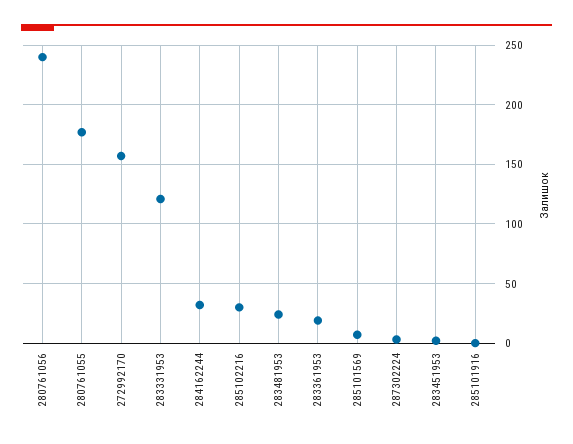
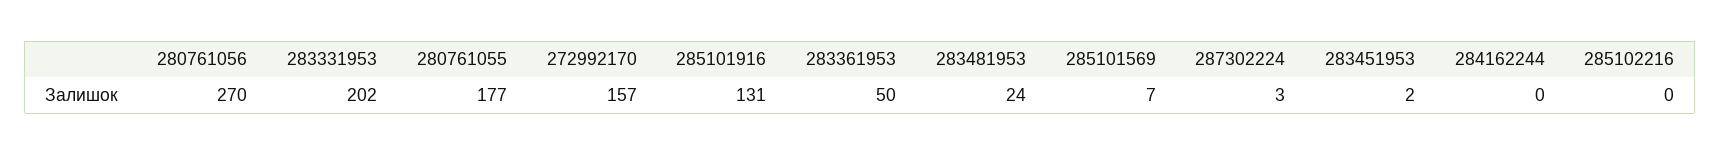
280761056: 240 -> 270
283331953: 120 -> 202
284162244: 30 -> 0
285102216: 30 -> 0
283361953: 20 -> 50
285101916: 0 -> 131

